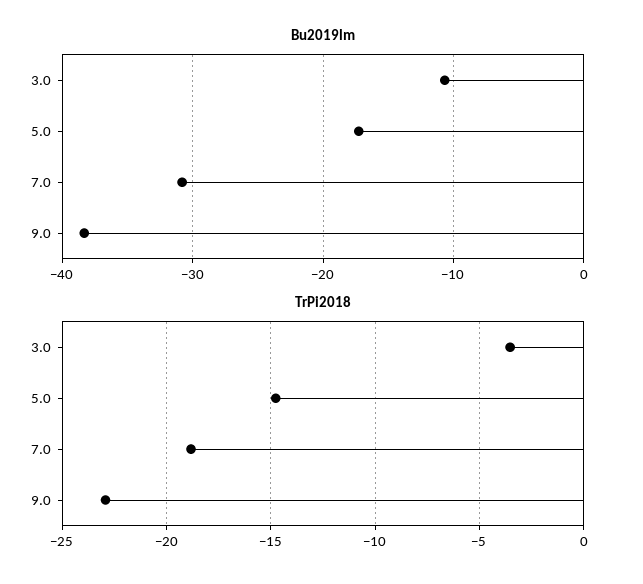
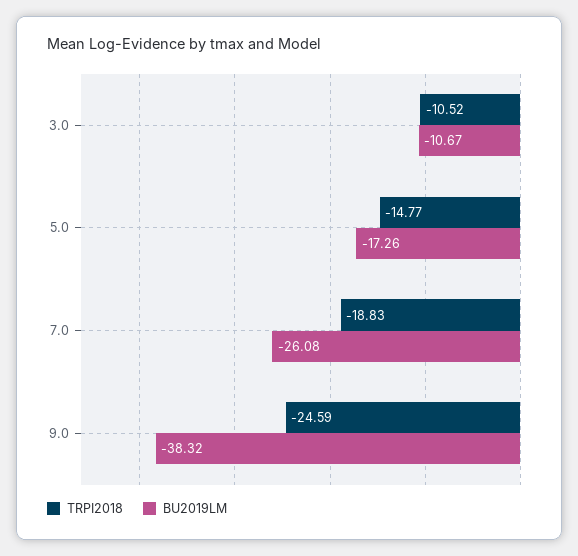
Bu2019lm, 7.0: -31 -> -26.08
TrPi2018, 3.0: -3.5 -> -10.52
TrPi2018, 9.0: -23 -> -24.59

